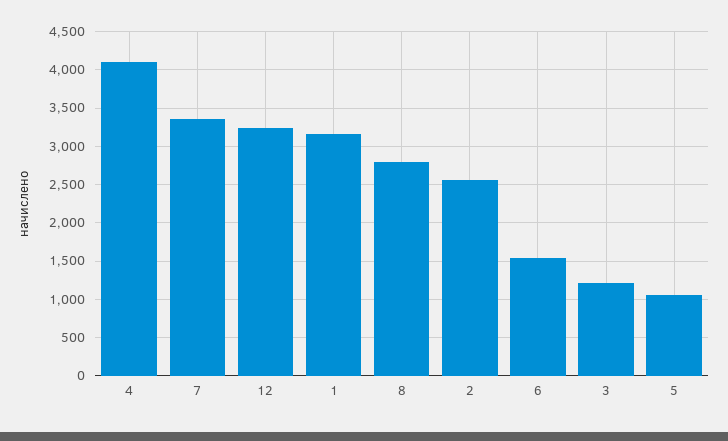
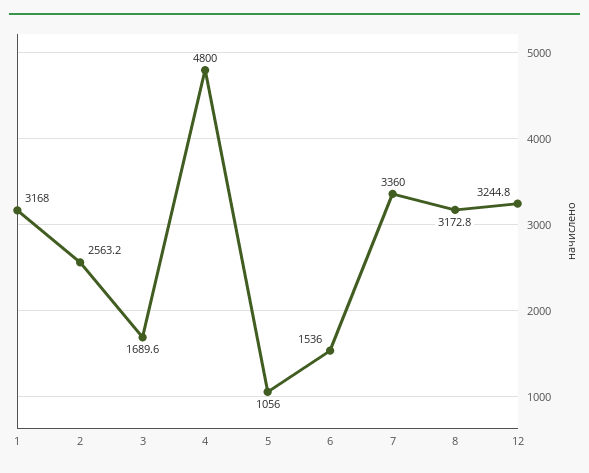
4: 4100 -> 4800
8: 2800 -> 3172.8
3: 1200 -> 1689.6

